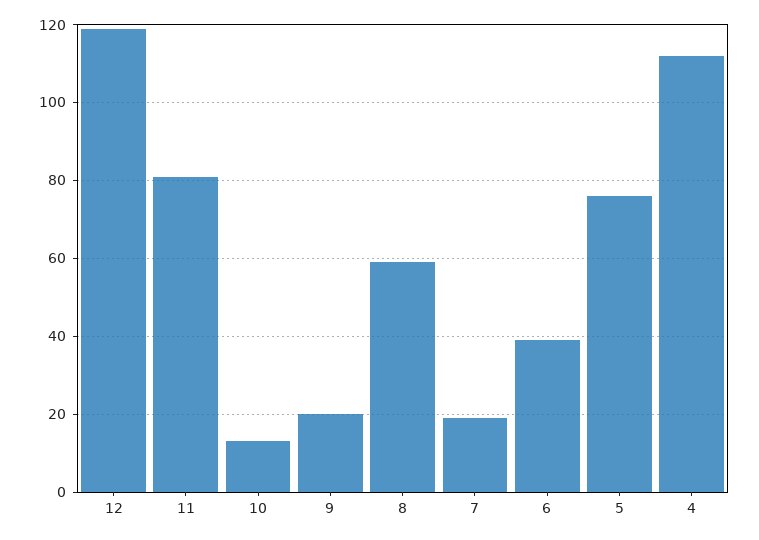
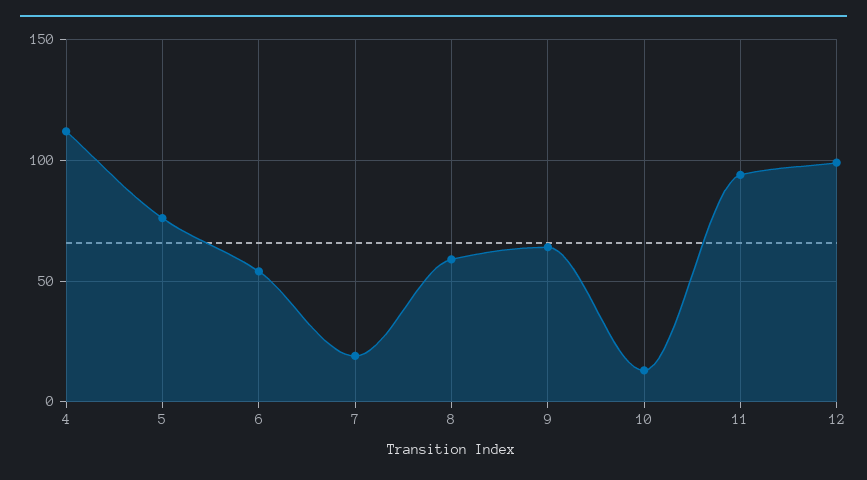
12: 120 -> 100
11: 80 -> 95
9: 20 -> 65
6: 40 -> 55

